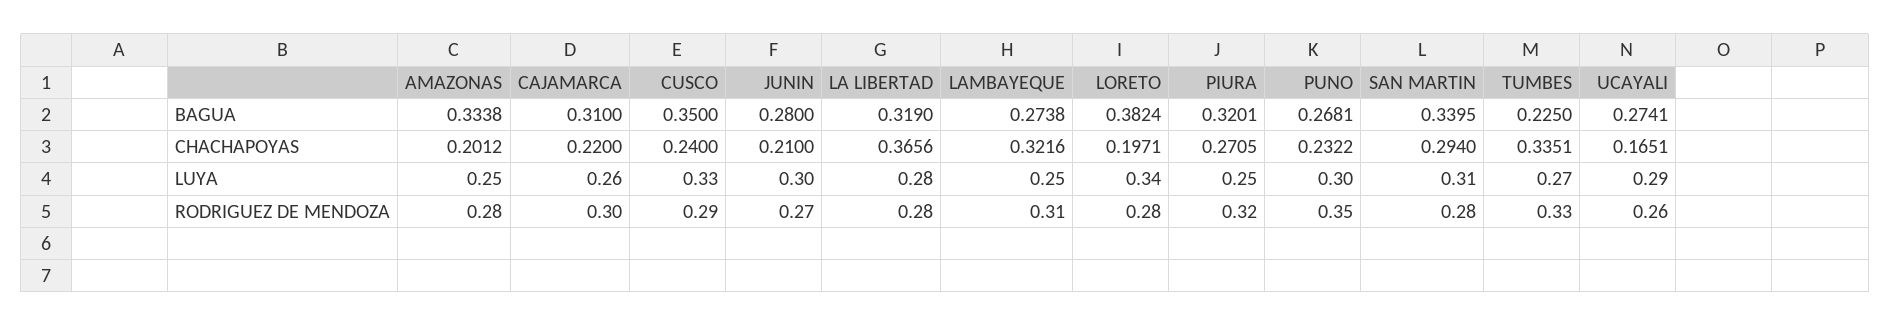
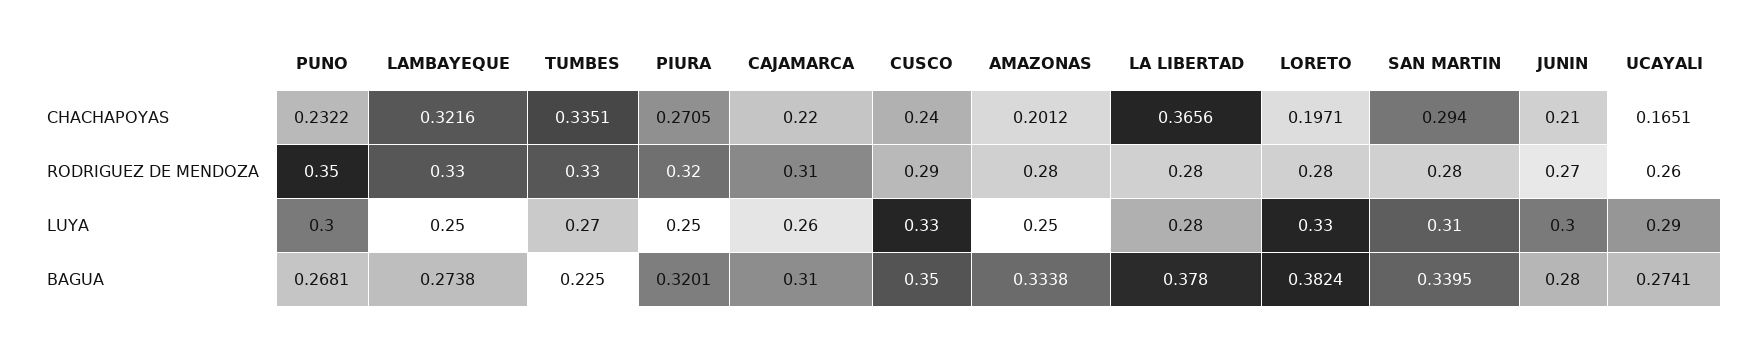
LA LIBERTAD, BAGUA: 0.319 -> 0.378
LORETO, LUYA: 0.34 -> 0.33
CAJAMARCA, RODRIGUEZ DE MENDOZA: 0.3 -> 0.31
LAMBAYEQUE, RODRIGUEZ DE MENDOZA: 0.31 -> 0.33

